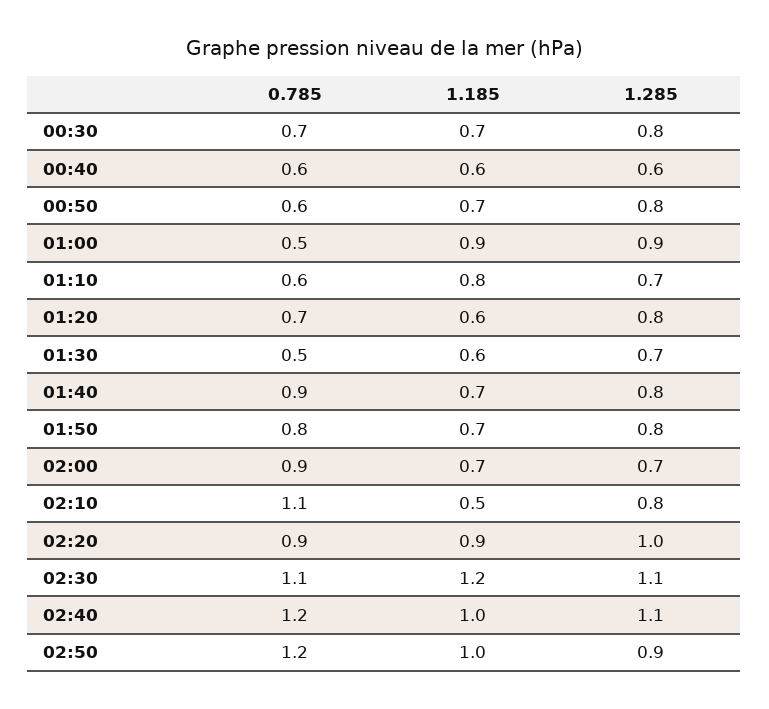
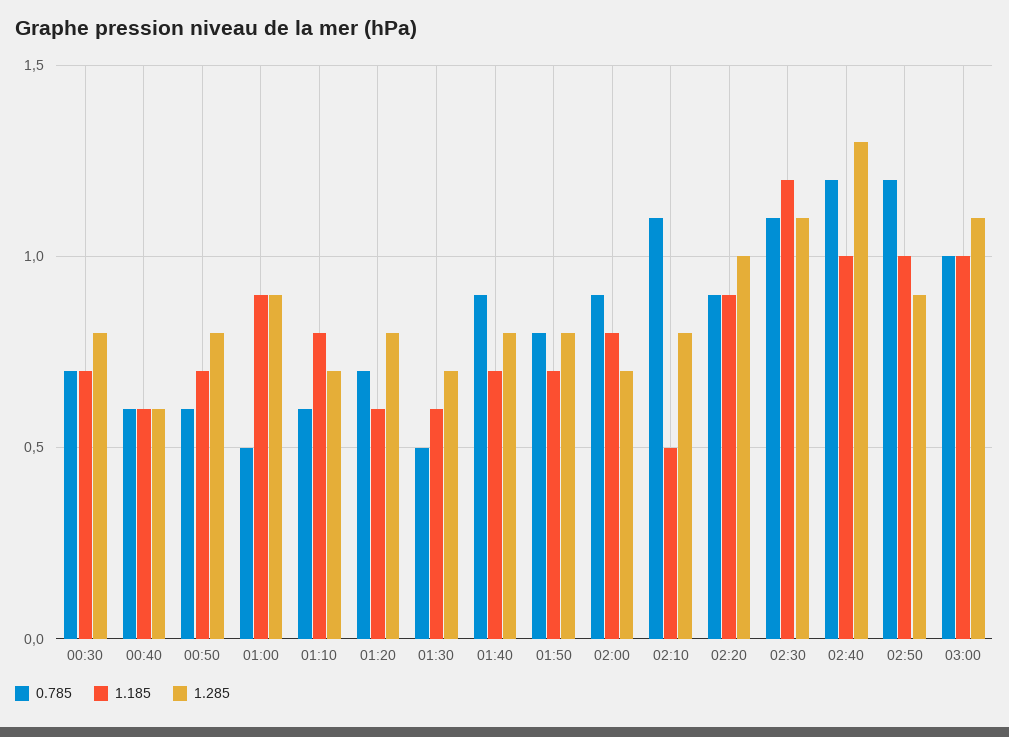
1.185, 02:00: 0.7 -> 0.8
1.285, 02:40: 1.1 -> 1.3
0.785, 03:00: none -> 1
1.185, 03:00: none -> 1
1.285, 03:00: none -> 1.1

